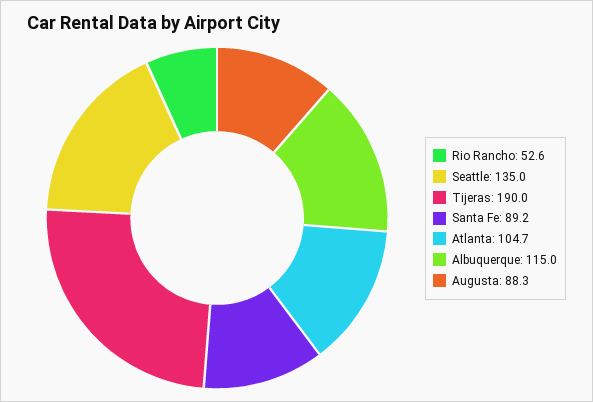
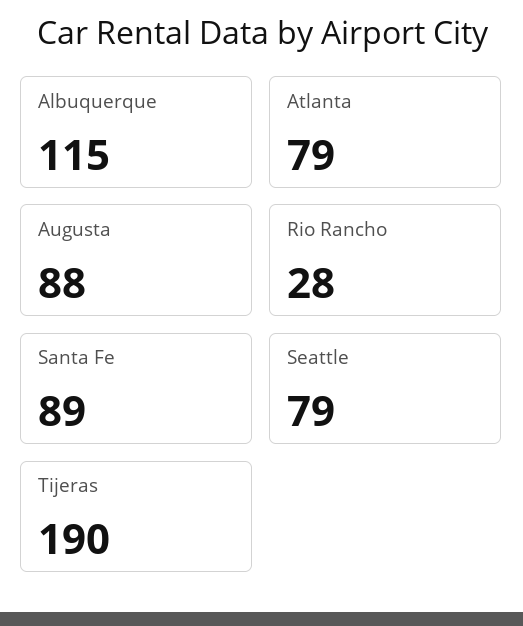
Rio Rancho: 52.6 -> 28
Seattle: 135 -> 79
Atlanta: 104.7 -> 79

